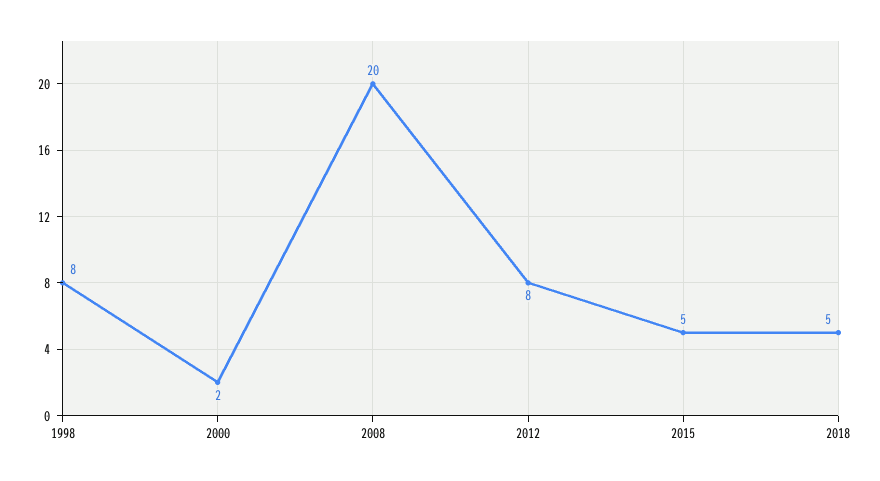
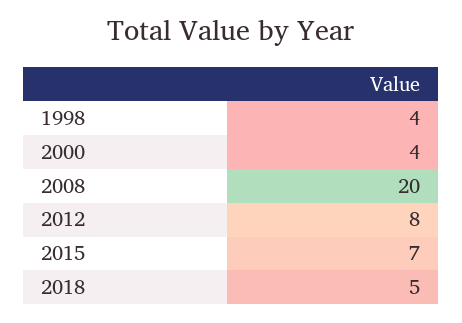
1998: 8 -> 4
2000: 2 -> 4
2015: 5 -> 7

